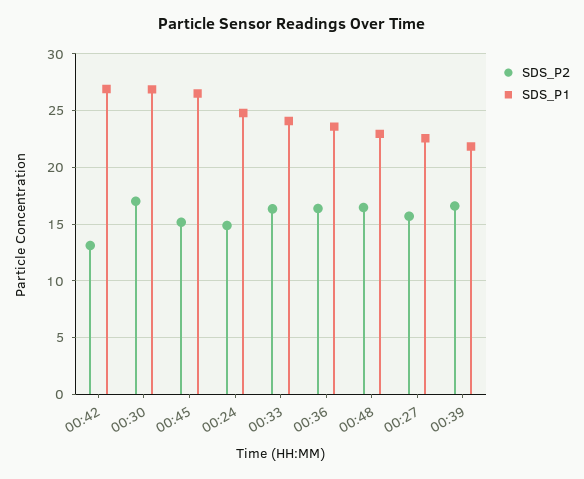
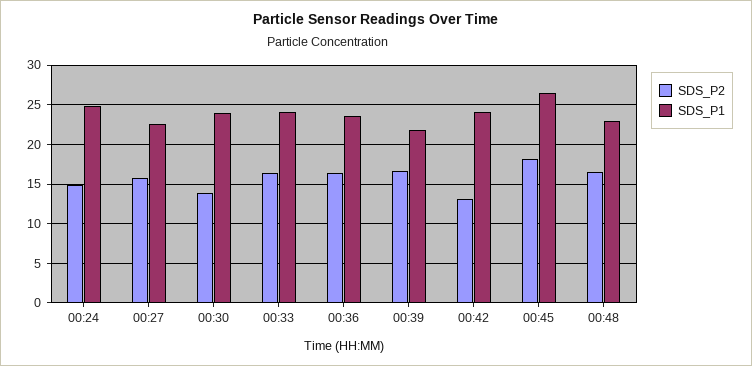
SDS_P1, 00:42: 27 -> 24
SDS_P2, 00:30: 17 -> 14
SDS_P1, 00:30: 27 -> 24
SDS_P2, 00:45: 15 -> 18

